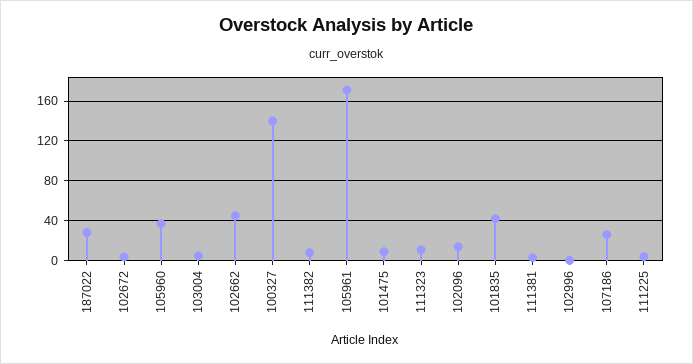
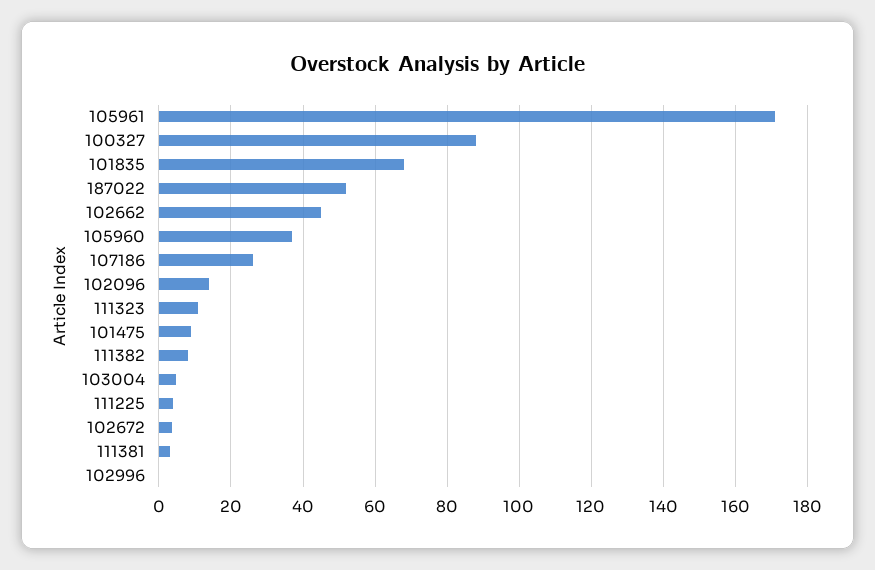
187022: 30 -> 52
100327: 140 -> 88
101835: 40 -> 68

